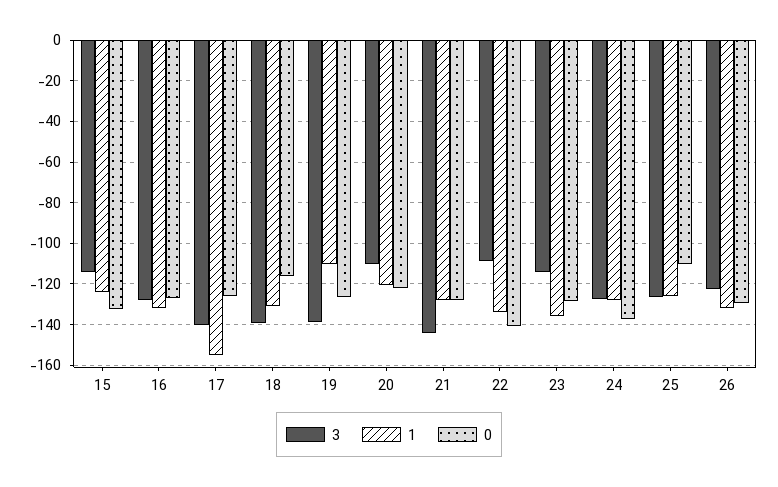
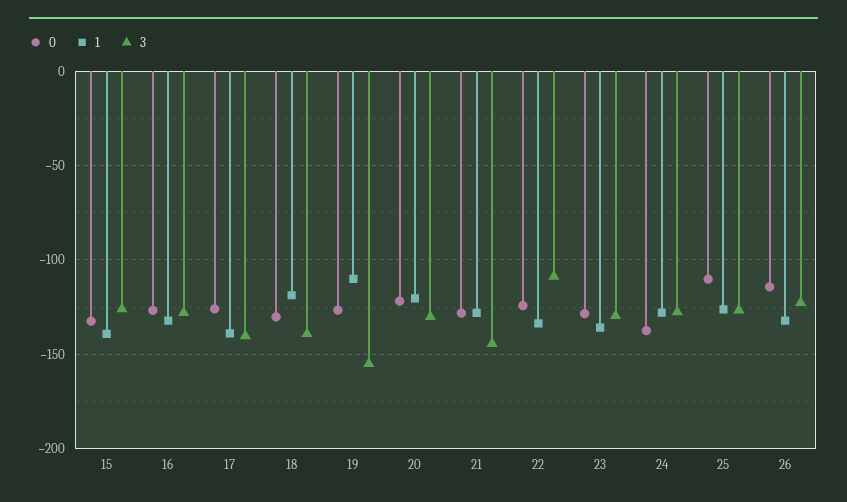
3, 15: -115 -> -125
1, 15: -125 -> -140
1, 17: -155 -> -140
1, 18: -130 -> -120
0, 18: -115 -> -130
3, 19: -140 -> -155
3, 20: -110 -> -130
0, 22: -140 -> -125
3, 23: -115 -> -130
0, 26: -130 -> -115

